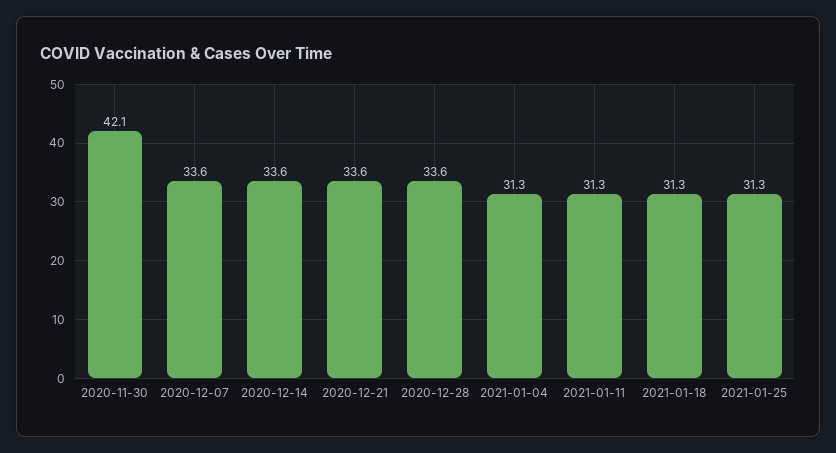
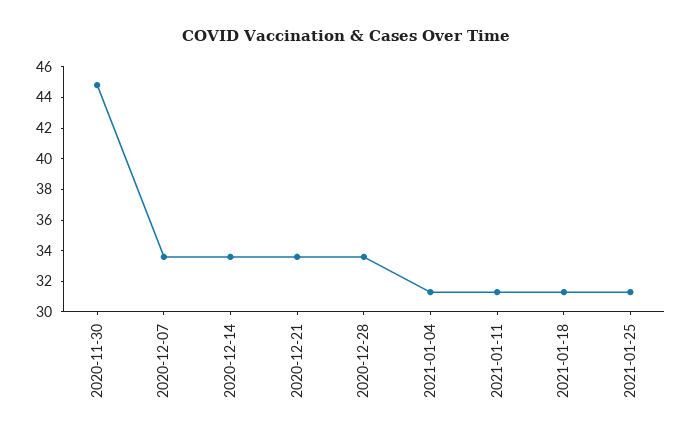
2020-11-30: 42.1 -> 45

